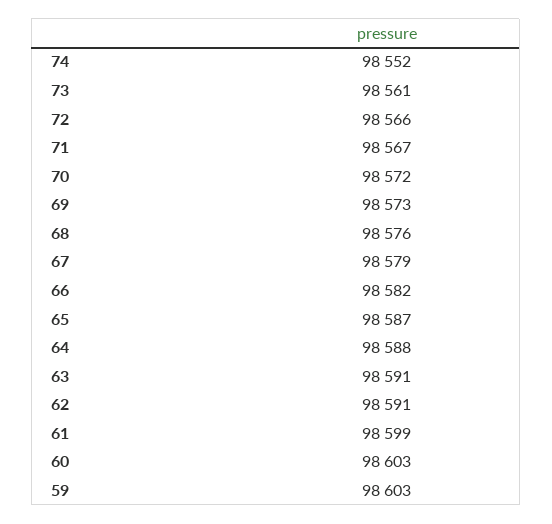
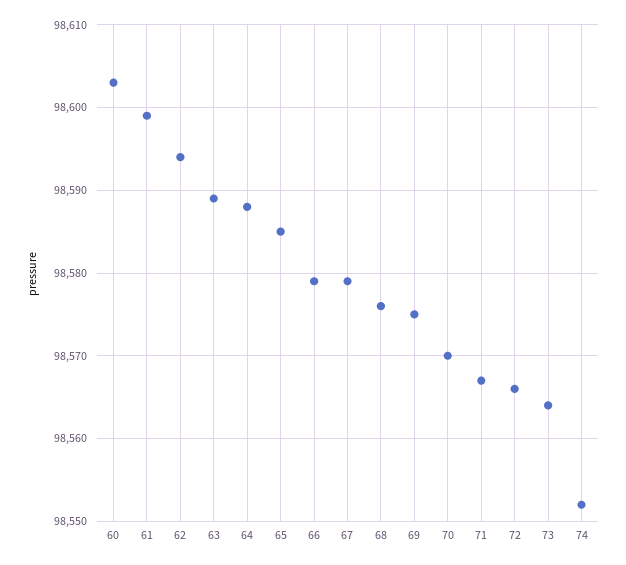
73: 98561 -> 98564
70: 98572 -> 98570
69: 98573 -> 98575
66: 98582 -> 98579
65: 98587 -> 98585
63: 98591 -> 98589
62: 98591 -> 98594
59: 98603 -> none

